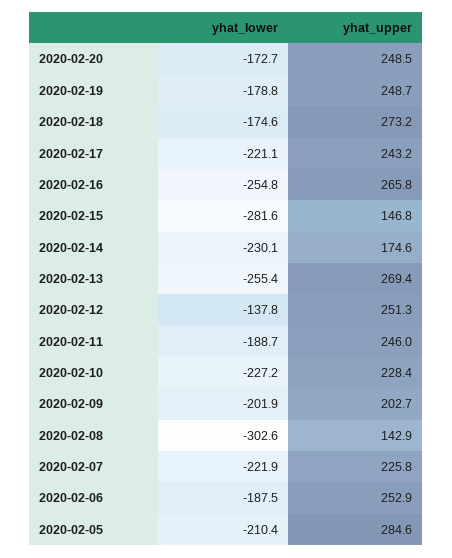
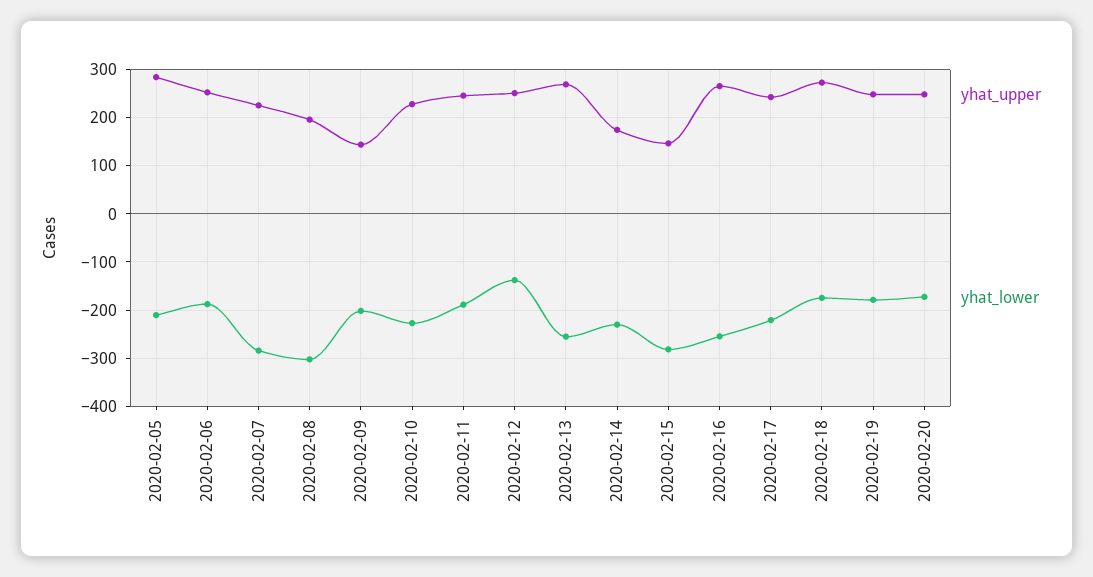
yhat_upper, 2020-02-09: 202.7 -> 140
yhat_upper, 2020-02-08: 142.9 -> 200
yhat_lower, 2020-02-07: -221.9 -> -280

